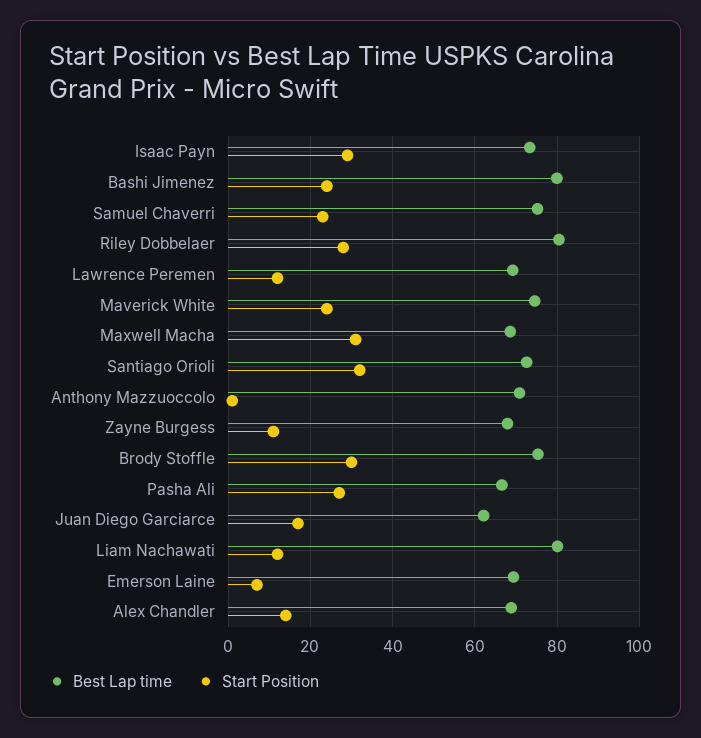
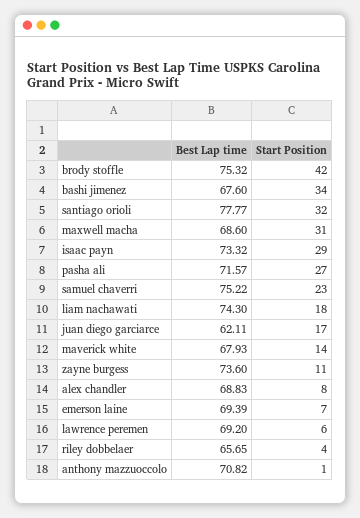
Best Lap time, Bashi Jimenez: 80 -> 67.6
Start Position, Bashi Jimenez: 24 -> 34
Best Lap time, Riley Dobbelaer: 80 -> 65.65
Start Position, Riley Dobbelaer: 28 -> 4
Start Position, Lawrence Peremen: 12 -> 6
Best Lap time, Maverick White: 74 -> 67.93
Start Position, Maverick White: 24 -> 14
Best Lap time, Santiago Orioli: 72 -> 77.77
Best Lap time, Zayne Burgess: 68 -> 73.6
Start Position, Brody Stoffle: 30 -> 42
Best Lap time, Pasha Ali: 66 -> 71.57
Best Lap time, Liam Nachawati: 80 -> 74.3
Start Position, Liam Nachawati: 12 -> 18
Start Position, Alex Chandler: 14 -> 8

